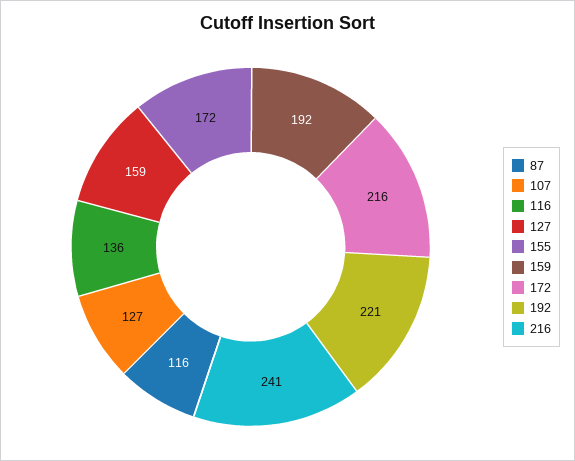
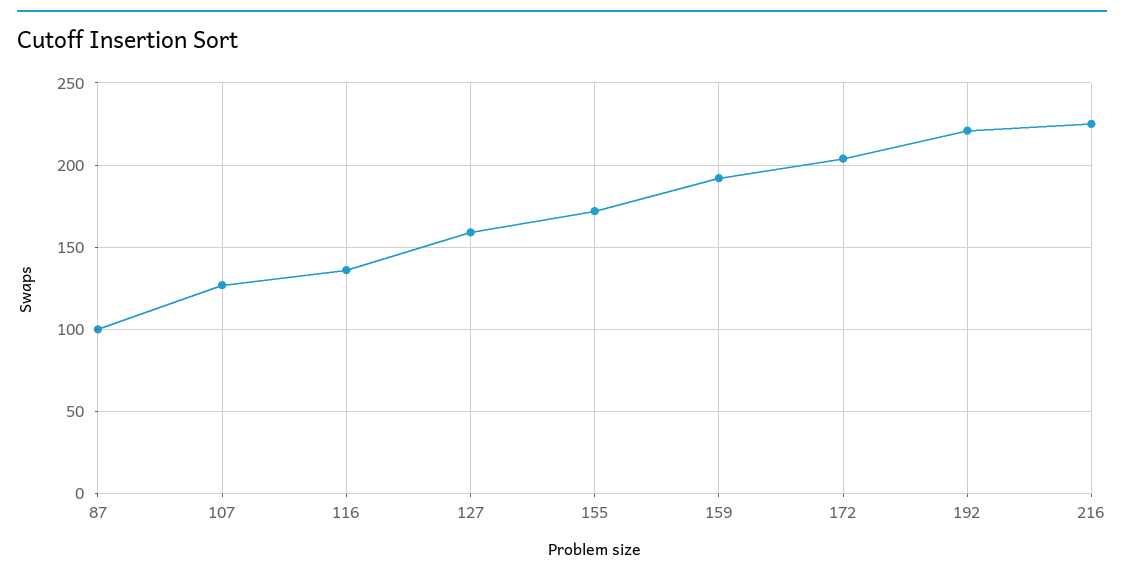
87: 116 -> 100
172: 216 -> 205
216: 241 -> 225

